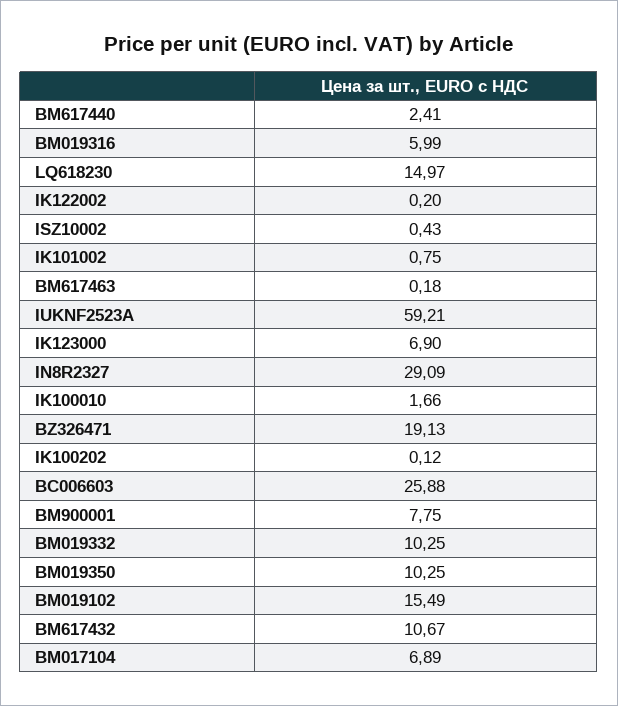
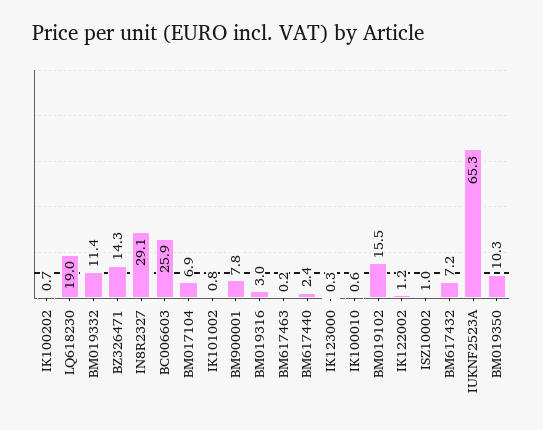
BM019316: 5.99 -> 3
LQ618230: 14.97 -> 19
IK122002: 0.2 -> 1.2
ISZ10002: 0.43 -> 1
IUKNF2523A: 59.21 -> 65.3
IK123000: 6.9 -> 0.3
IK100010: 1.66 -> 0.6
BZ326471: 19.13 -> 14.3
IK100202: 0.12 -> 0.7
BM019332: 10.25 -> 11.4
BM617432: 10.67 -> 7.2

